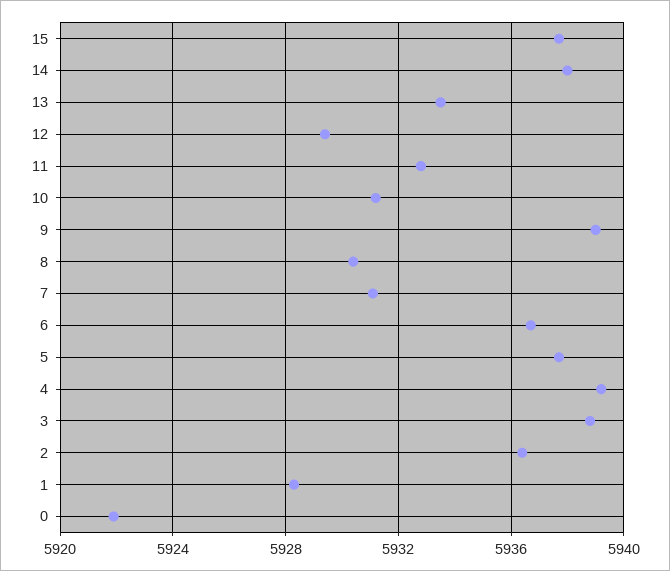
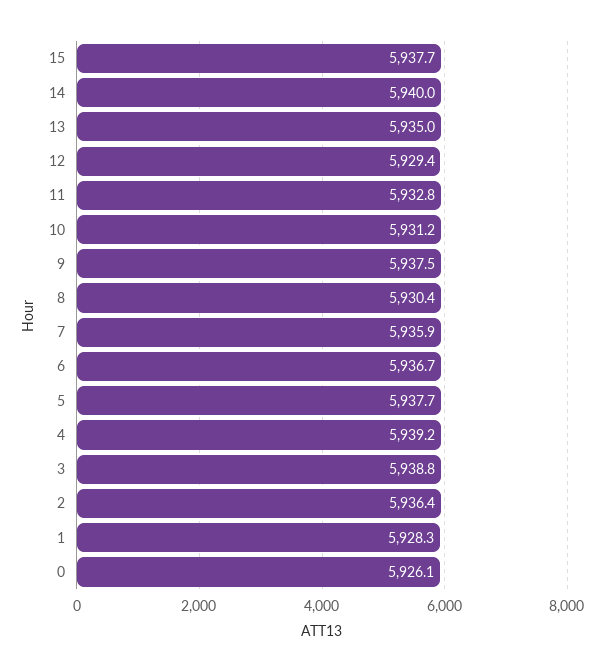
14: 5938 -> 5940
13: 5933.5 -> 5935
9: 5939 -> 5937.5
7: 5931 -> 5935.9
0: 5922 -> 5926.1

